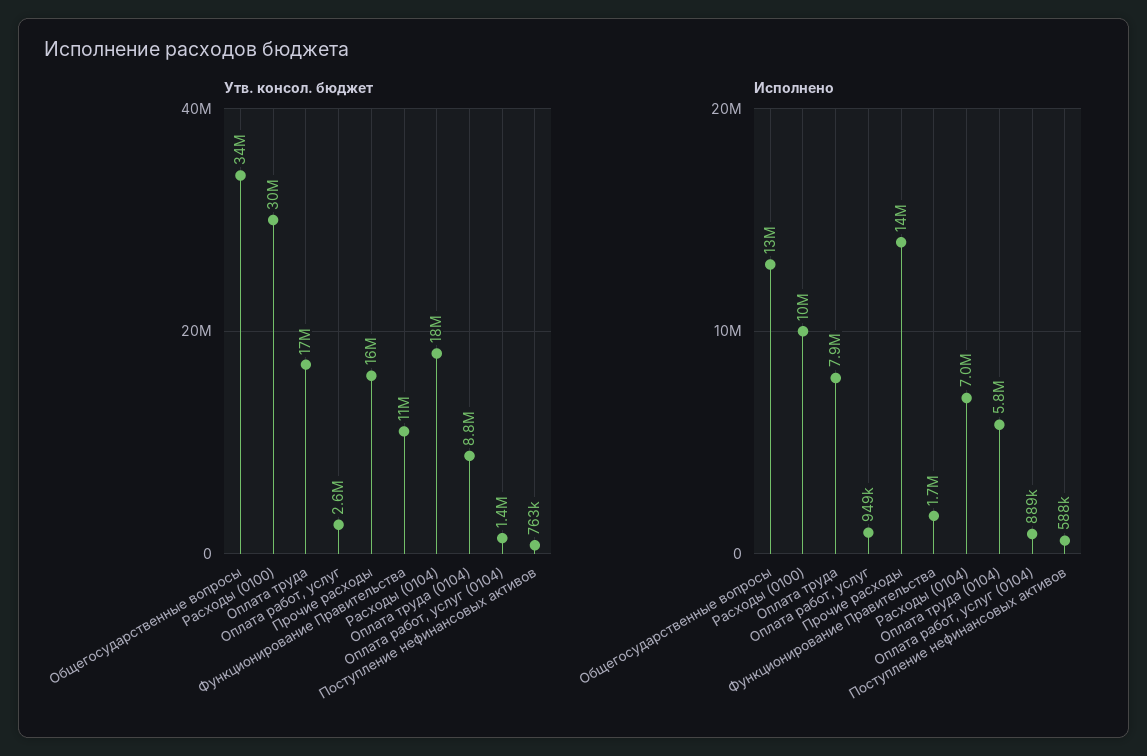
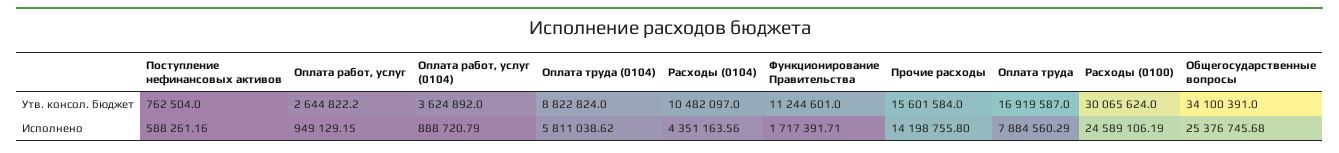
Утв. консол. бюджет, Расходы (0104): 18000000 -> 10482097
Утв. консол. бюджет, Оплата работ, услуг (0104): 1400000 -> 3624892
Исполнено, Общегосударственные вопросы: 13000000 -> 25376745.68
Исполнено, Расходы (0100): 10000000 -> 24589106.19
Исполнено, Расходы (0104): 7000000 -> 4351163.56

